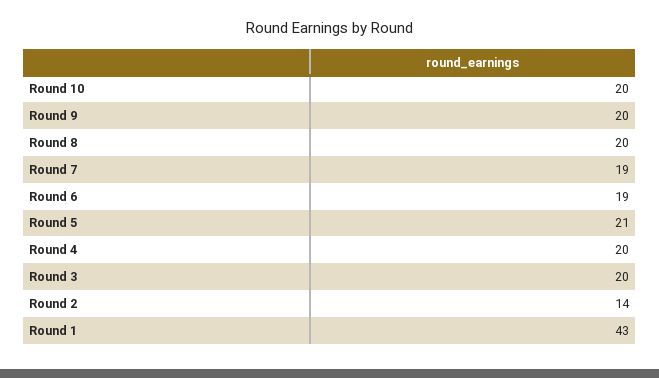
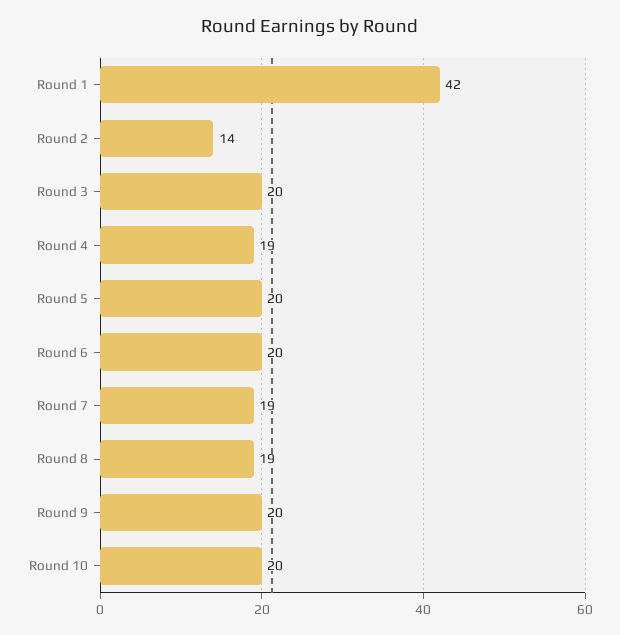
Round 8: 20 -> 19
Round 6: 19 -> 20
Round 5: 21 -> 20
Round 4: 20 -> 19
Round 1: 43 -> 42

